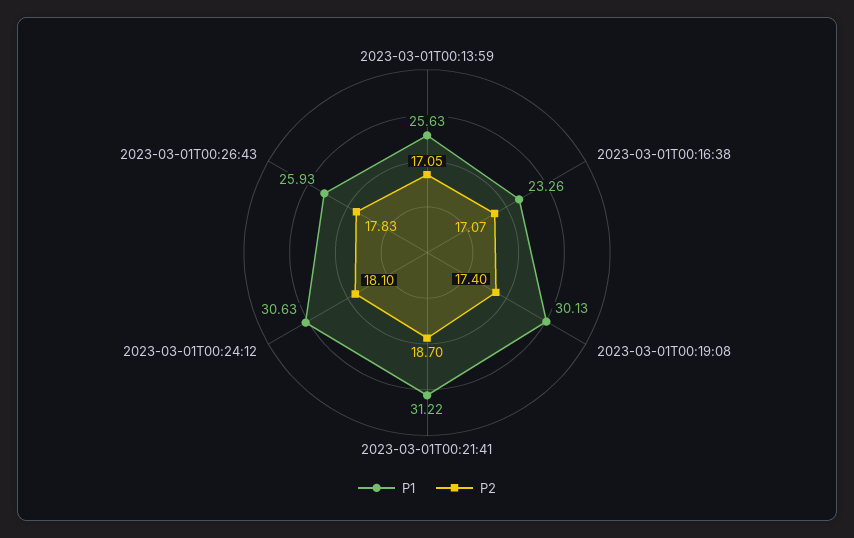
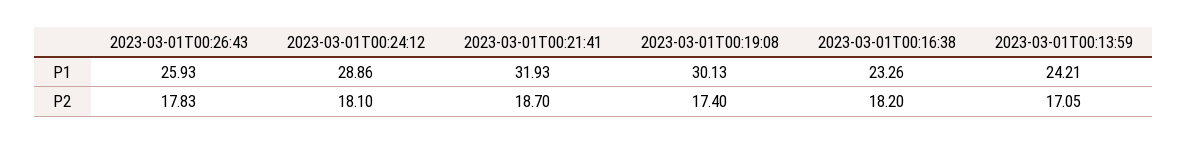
P1, 2023-03-01T00:13:59: 25.63 -> 24.21
P2, 2023-03-01T00:16:38: 17.07 -> 18.2
P1, 2023-03-01T00:21:41: 31.22 -> 31.93
P1, 2023-03-01T00:24:12: 30.63 -> 28.86

